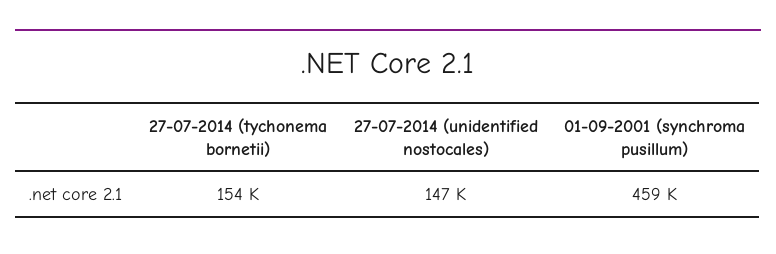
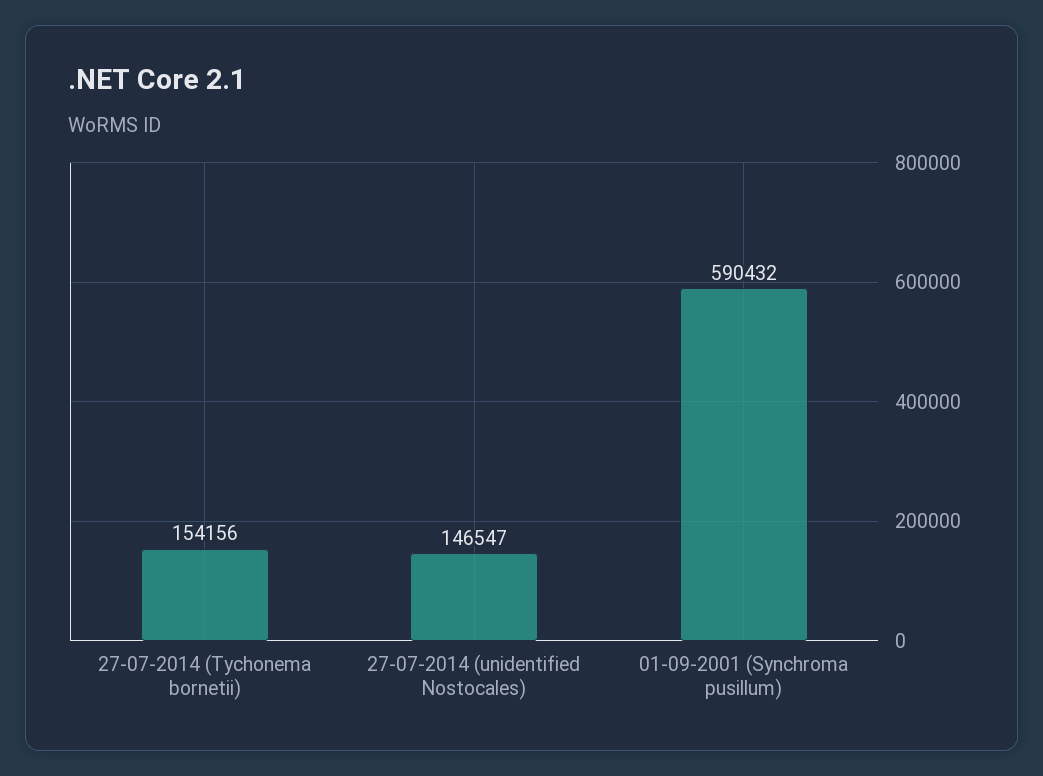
01-09-2001 (synchroma pusillum): 459000 -> 590432

